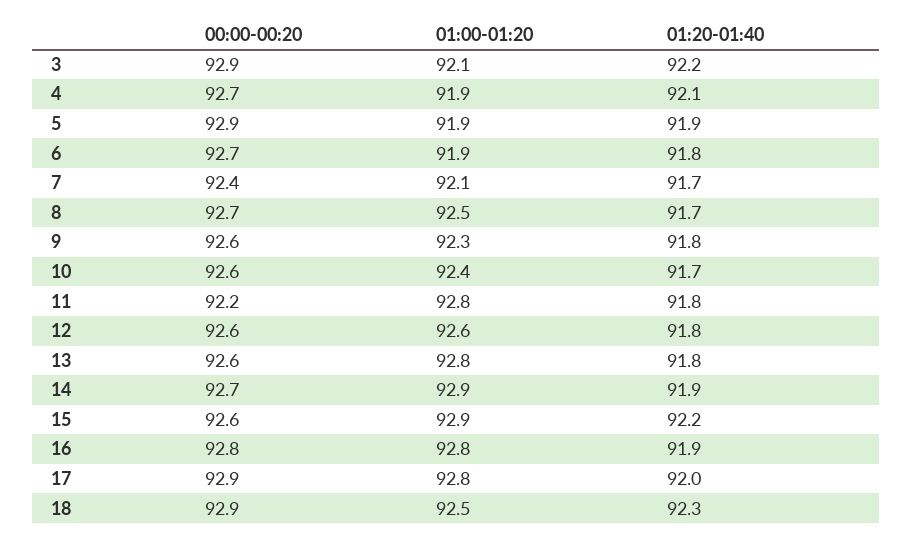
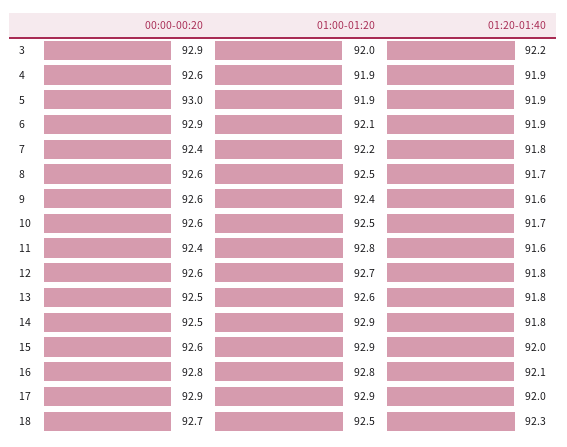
01:00-01:20, 3: 92.1 -> 92
00:00-00:20, 4: 92.7 -> 92.6
01:20-01:40, 4: 92.1 -> 91.9
00:00-00:20, 5: 92.9 -> 93
00:00-00:20, 6: 92.7 -> 92.9
01:00-01:20, 6: 91.9 -> 92.1
01:20-01:40, 6: 91.8 -> 91.9
01:00-01:20, 7: 92.1 -> 92.2
01:20-01:40, 7: 91.7 -> 91.8
00:00-00:20, 8: 92.7 -> 92.6
01:00-01:20, 9: 92.3 -> 92.4
01:20-01:40, 9: 91.8 -> 91.6
01:00-01:20, 10: 92.4 -> 92.5
00:00-00:20, 11: 92.2 -> 92.4
01:20-01:40, 11: 91.8 -> 91.6
01:00-01:20, 12: 92.6 -> 92.7
00:00-00:20, 13: 92.6 -> 92.5
01:00-01:20, 13: 92.8 -> 92.6
00:00-00:20, 14: 92.7 -> 92.5
01:20-01:40, 14: 91.9 -> 91.8
01:20-01:40, 15: 92.2 -> 92
01:20-01:40, 16: 91.9 -> 92.1
01:00-01:20, 17: 92.8 -> 92.9
00:00-00:20, 18: 92.9 -> 92.7

